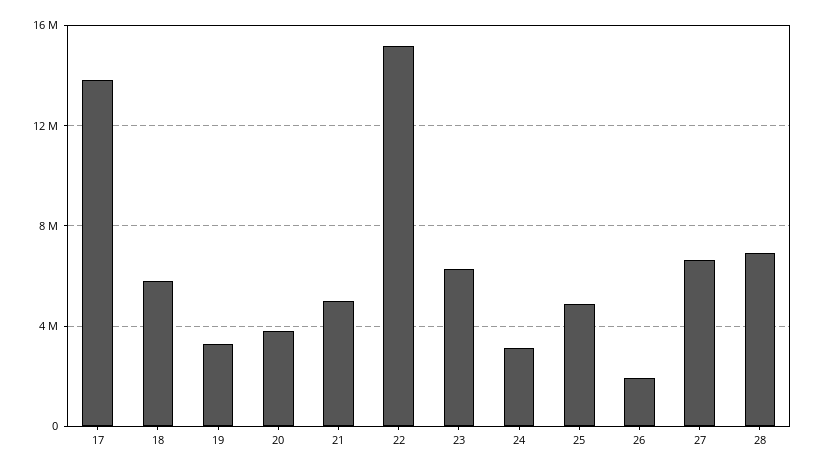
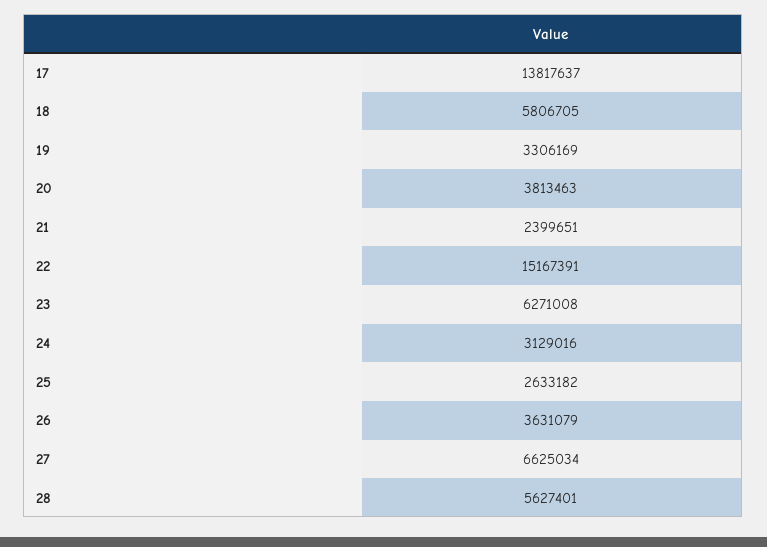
21: 5000000 -> 2399651
25: 5000000 -> 2633182
26: 2000000 -> 3631079
28: 7000000 -> 5627401

